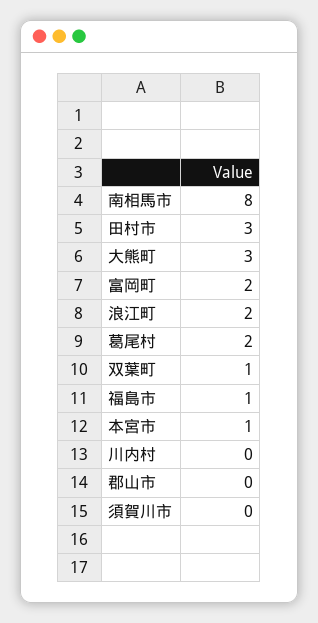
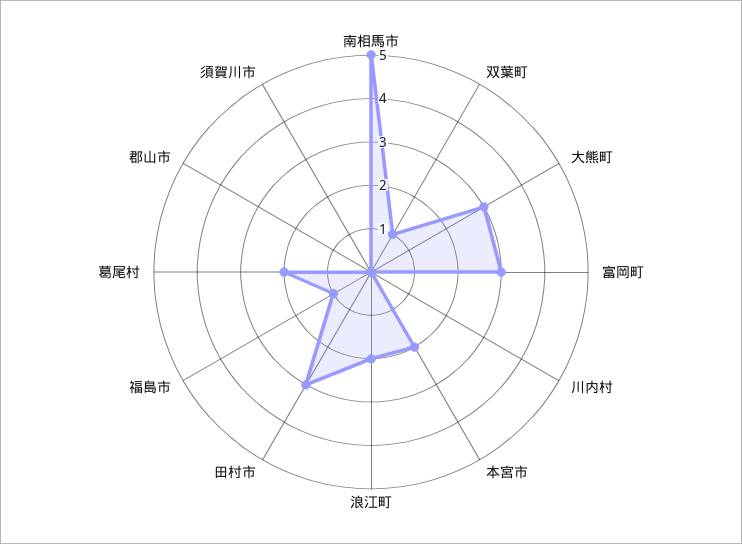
南相馬市: 8 -> 5
富岡町: 2 -> 3
本宮市: 1 -> 2

